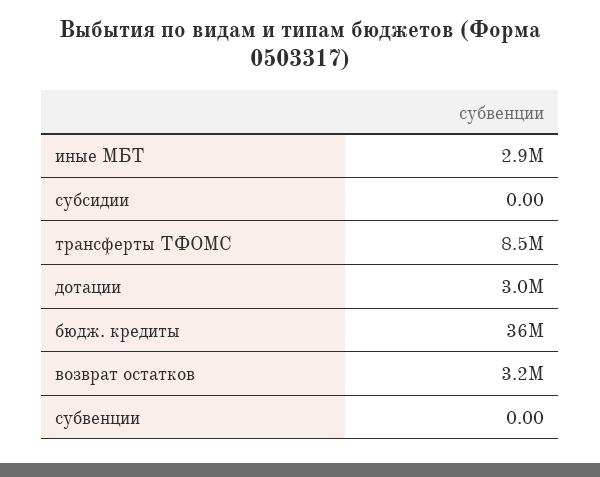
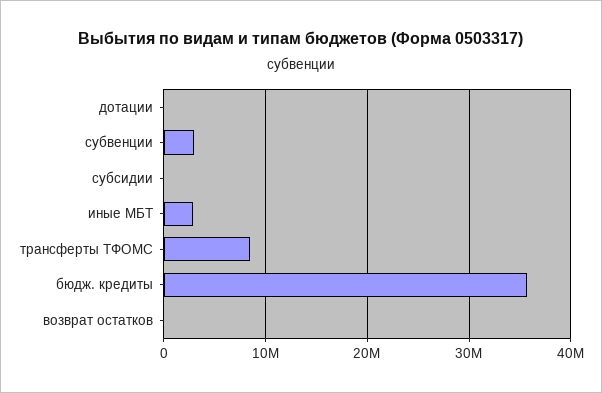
дотации: 3000000 -> 0
возврат остатков: 3200000 -> 0
субвенции: 0 -> 3000000

